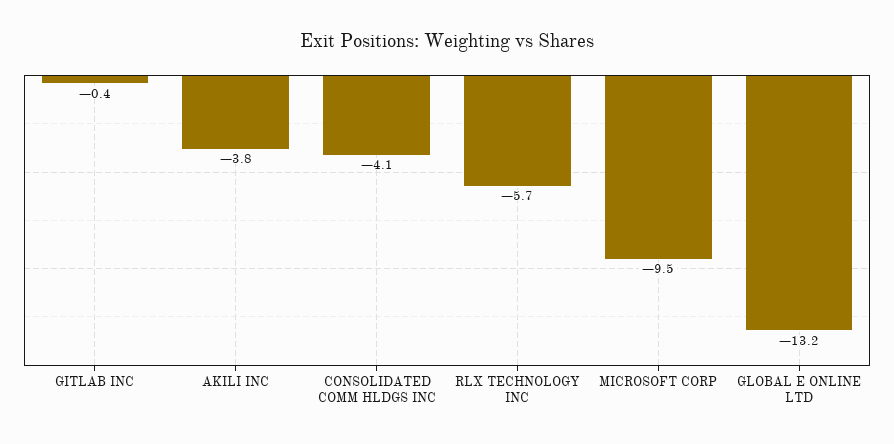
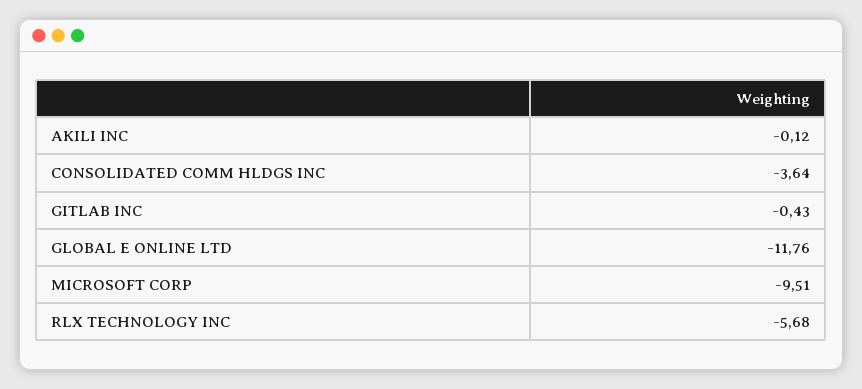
AKILI INC: -3.8 -> -0.12
CONSOLIDATED COMM HLDGS INC: -4.1 -> -3.64
GLOBAL E ONLINE LTD: -13.2 -> -11.76

